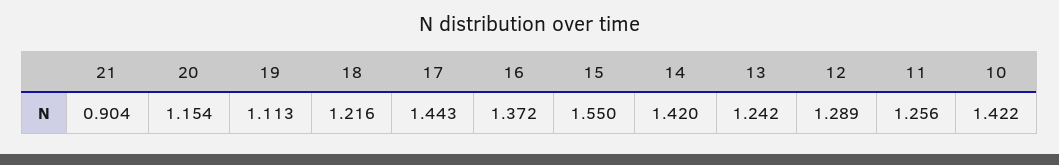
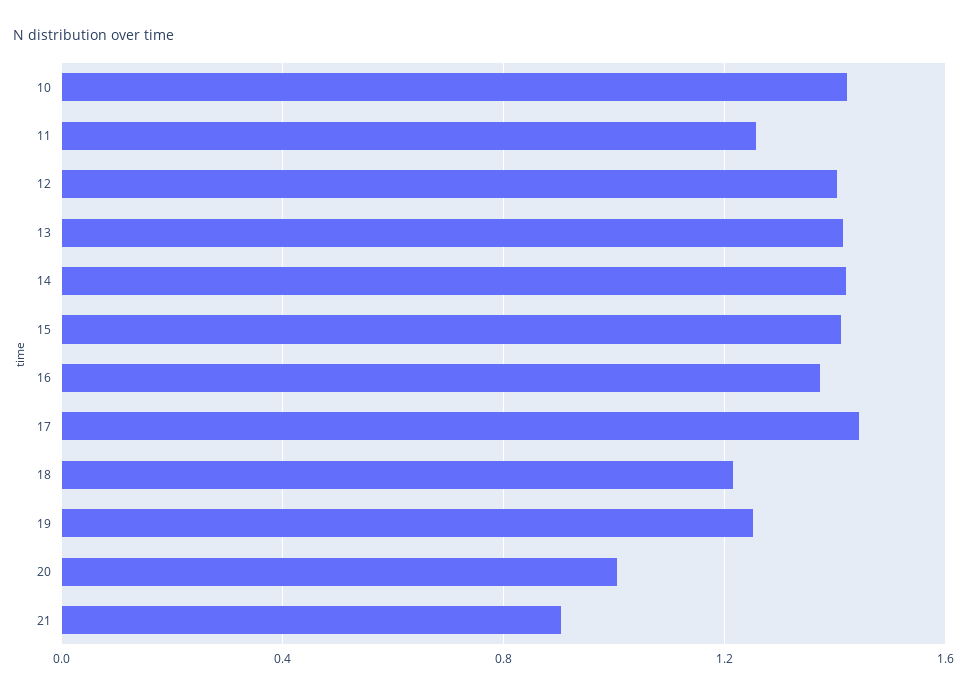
20: 1.154 -> 1
19: 1.113 -> 1.25
15: 1.55 -> 1.4
13: 1.242 -> 1.4
12: 1.289 -> 1.4

